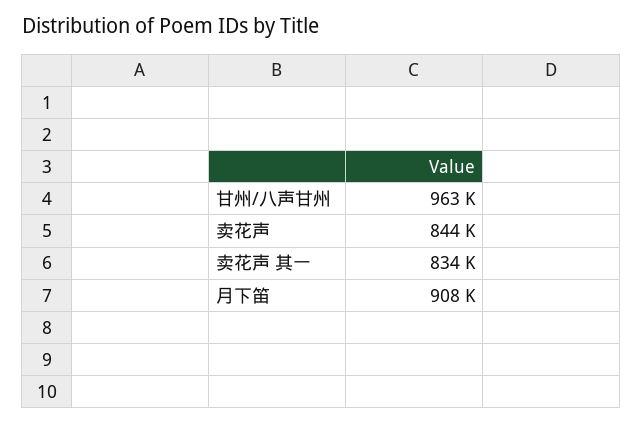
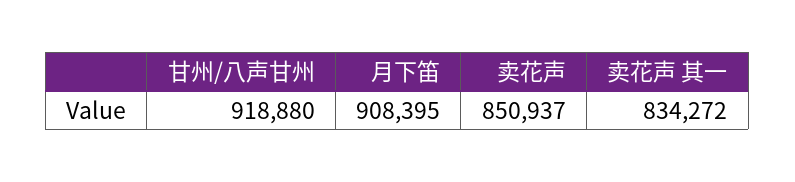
甘州/八声甘州: 963000 -> 918880
卖花声: 844000 -> 850937

